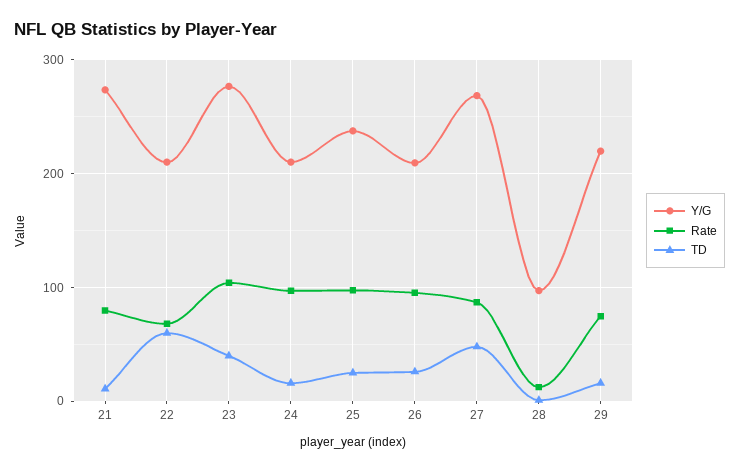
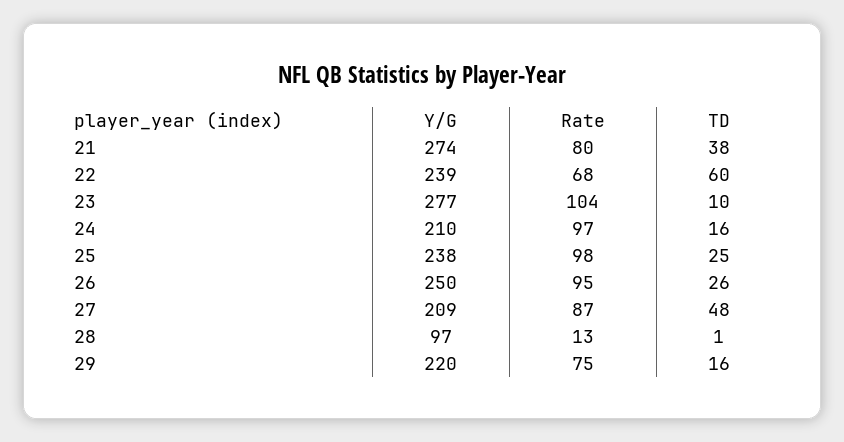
TD, 21: 10 -> 38
Y/G, 22: 210 -> 239
TD, 23: 40 -> 10
Y/G, 26: 210 -> 250
Y/G, 27: 270 -> 209

